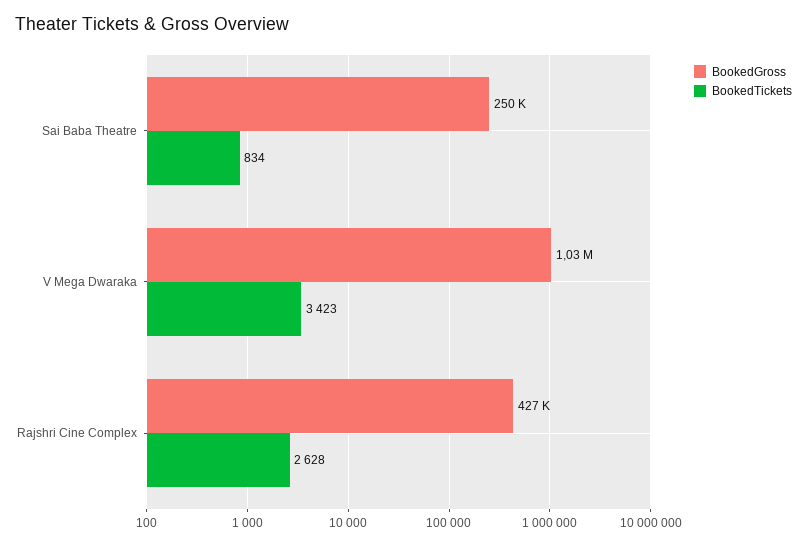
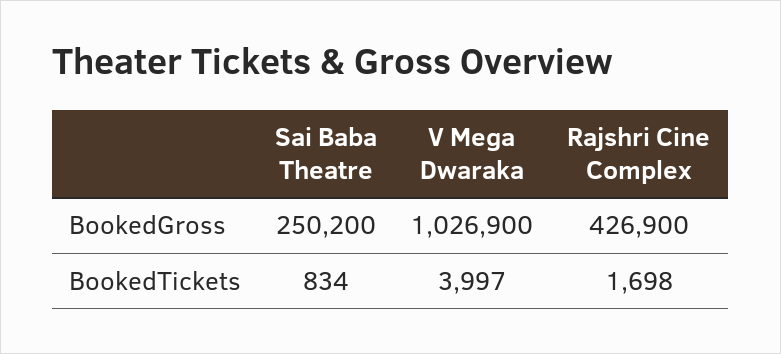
BookedTickets, V Mega Dwaraka: 3423 -> 3997
BookedTickets, Rajshri Cine Complex: 2628 -> 1698

